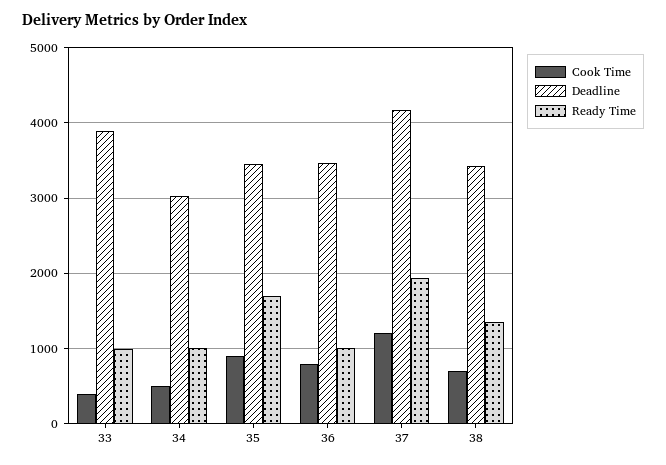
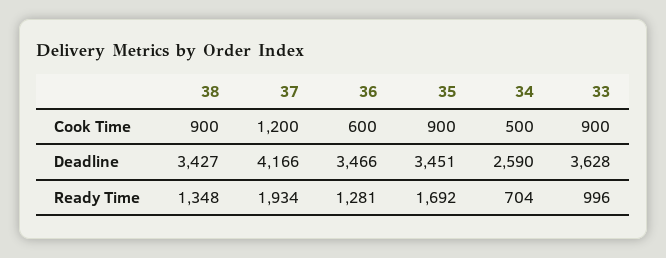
Cook Time, 33: 400 -> 900
Deadline, 33: 3900 -> 3628
Deadline, 34: 3000 -> 2590
Ready Time, 34: 1000 -> 704
Cook Time, 36: 800 -> 600
Ready Time, 36: 1000 -> 1281
Cook Time, 38: 700 -> 900

